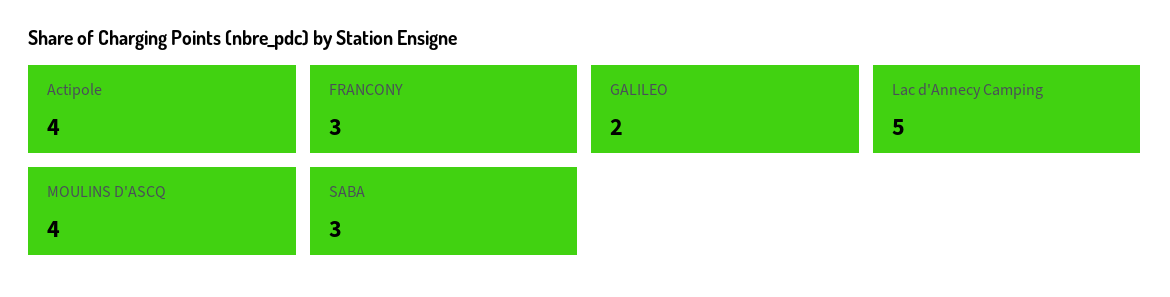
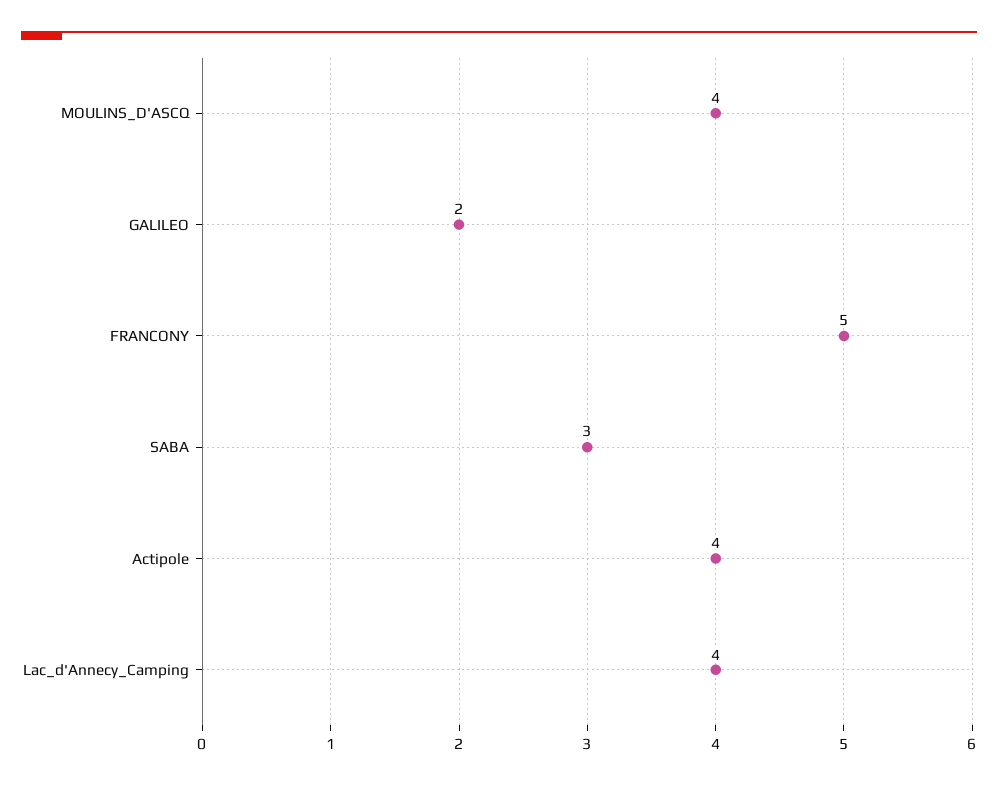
FRANCONY: 3 -> 5
Lac d'Annecy Camping: 5 -> 4

